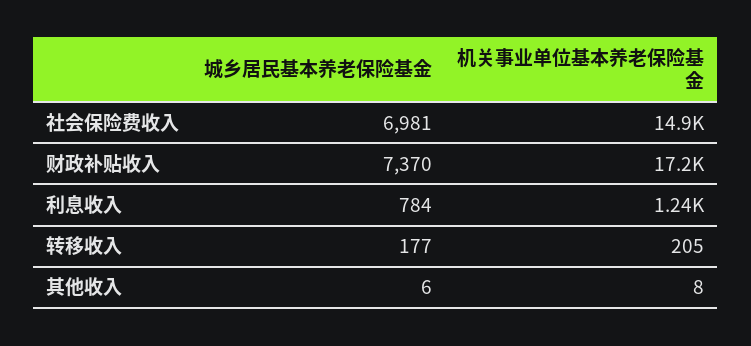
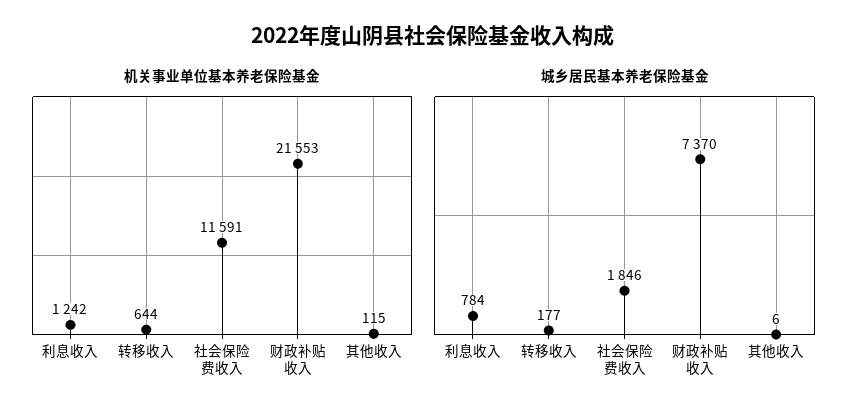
城乡居民基本养老保险基金, 社会保险费收入: 6981 -> 1846
机关事业单位基本养老保险基金, 社会保险费收入: 14900 -> 11591
机关事业单位基本养老保险基金, 财政补贴收入: 17200 -> 21553
机关事业单位基本养老保险基金, 转移收入: 205 -> 644
机关事业单位基本养老保险基金, 其他收入: 8 -> 115

